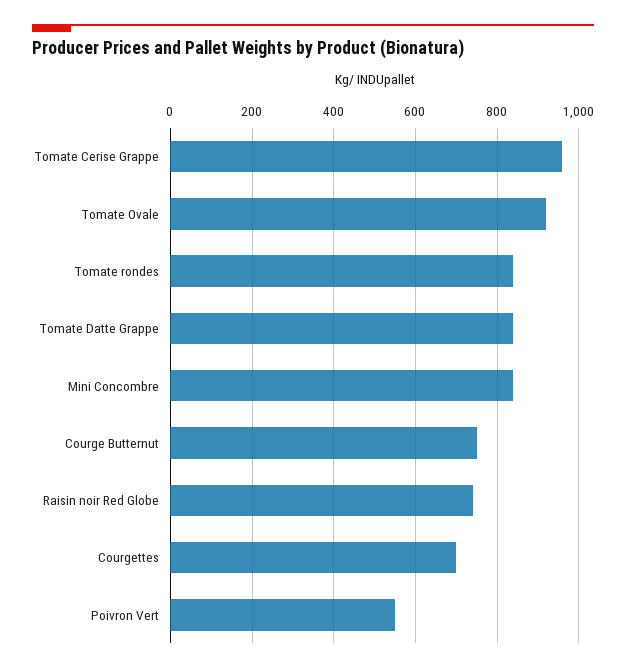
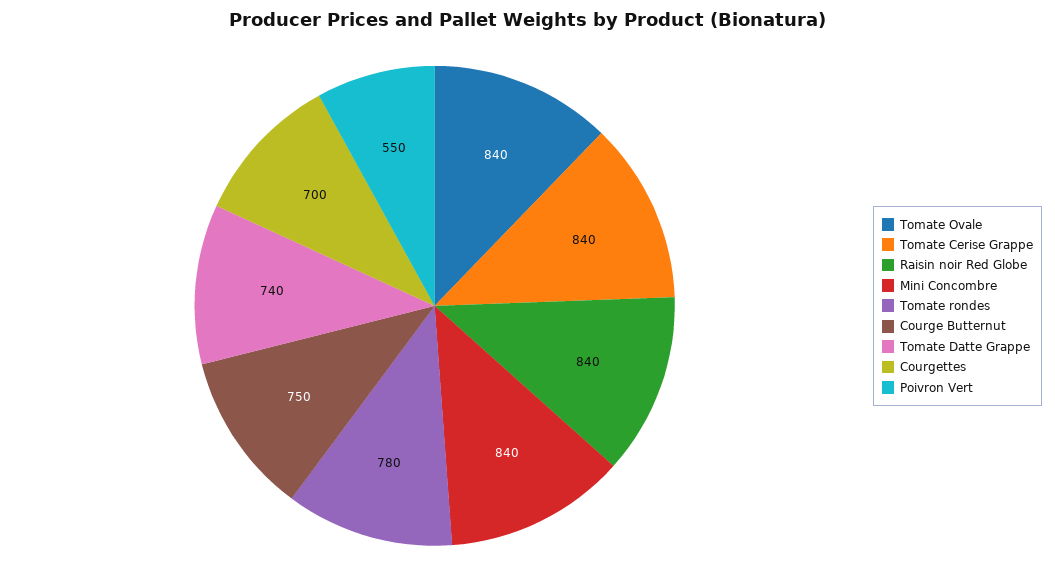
Tomate Cerise Grappe: 960 -> 840
Tomate Ovale: 920 -> 840
Tomate rondes: 840 -> 780
Tomate Datte Grappe: 840 -> 740
Raisin noir Red Globe: 740 -> 840

